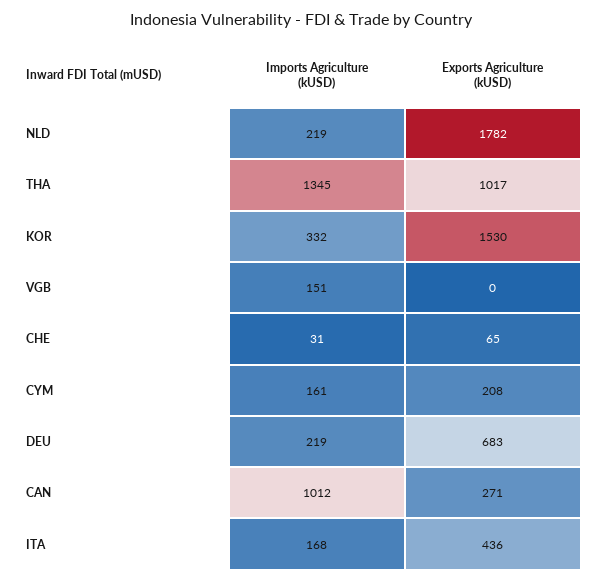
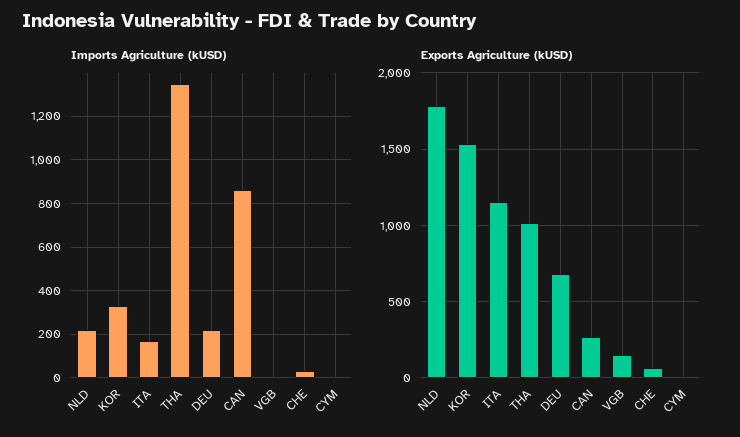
Imports Agriculture (kUSD), VGB: 151 -> 0
Exports Agriculture (kUSD), VGB: 0 -> 150
Imports Agriculture (kUSD), CYM: 161 -> 0
Exports Agriculture (kUSD), CYM: 208 -> 0
Imports Agriculture (kUSD), CAN: 1012 -> 850
Exports Agriculture (kUSD), ITA: 436 -> 1150

